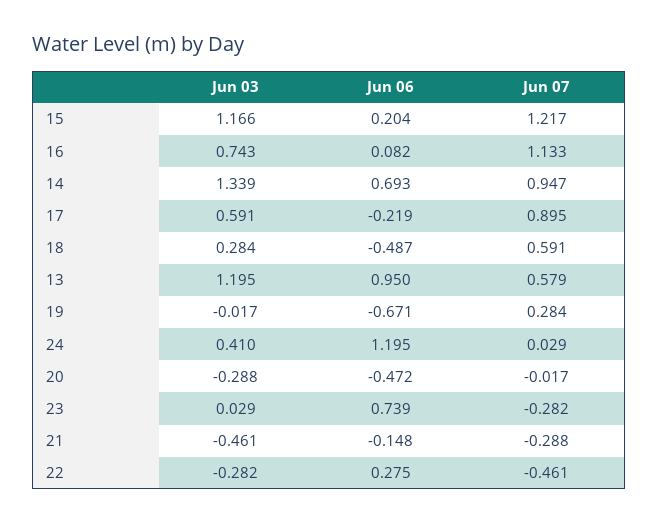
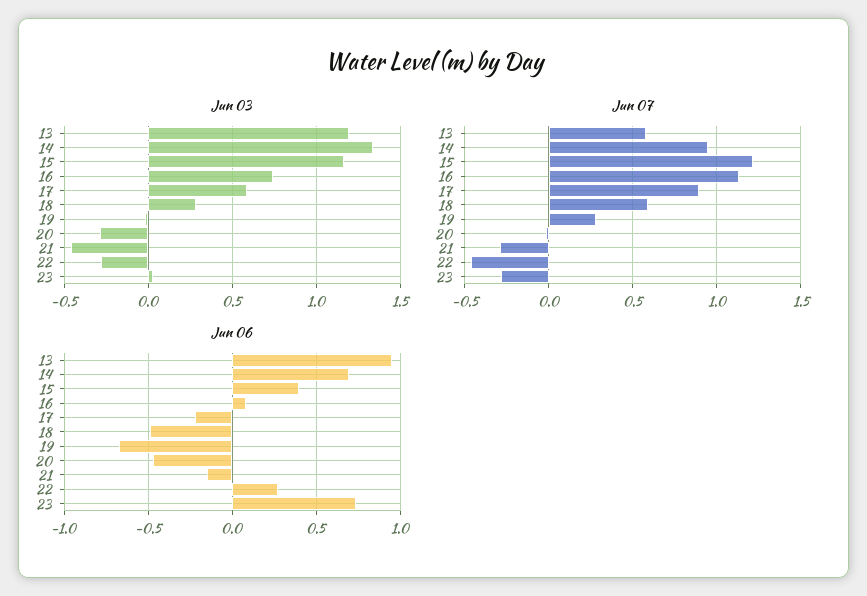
Jun 06, 15: 0.204 -> 0.4
Jun 03, 24: 0.41 -> none
Jun 06, 24: 1.195 -> none
Jun 07, 24: 0.029 -> none

